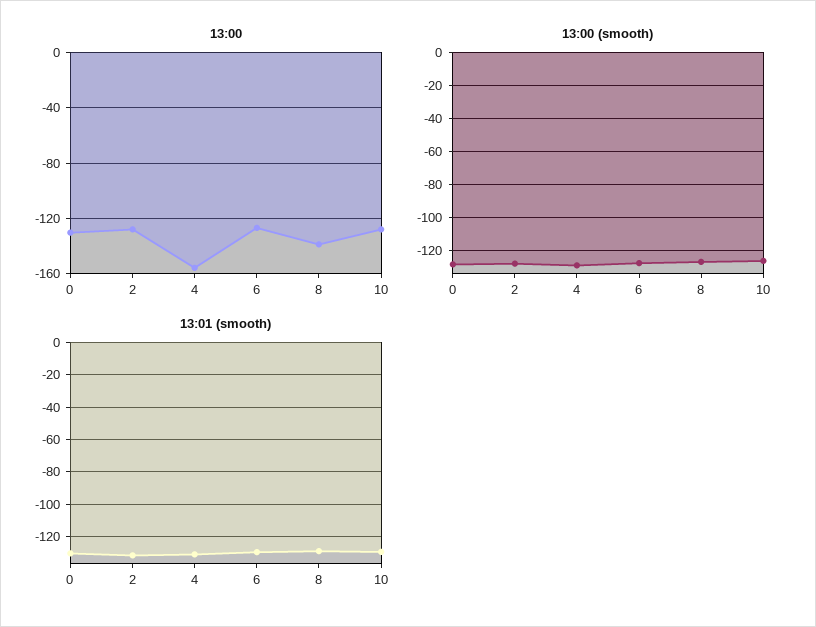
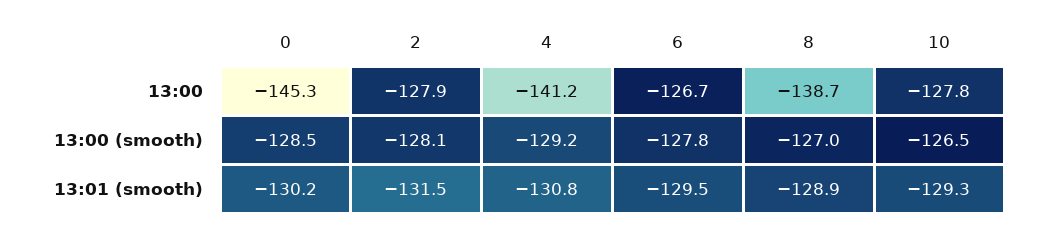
13:00, 0: -130 -> -145.3
13:00, 4: -155 -> -141.2

